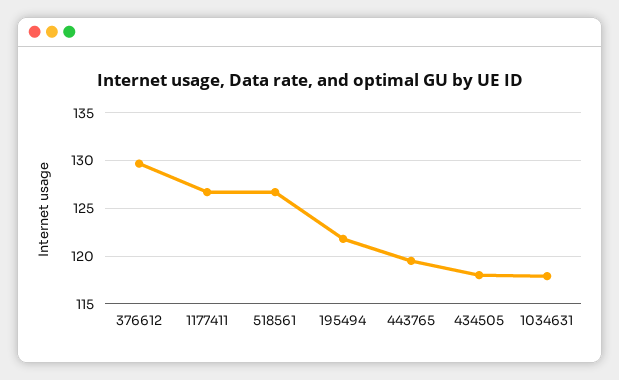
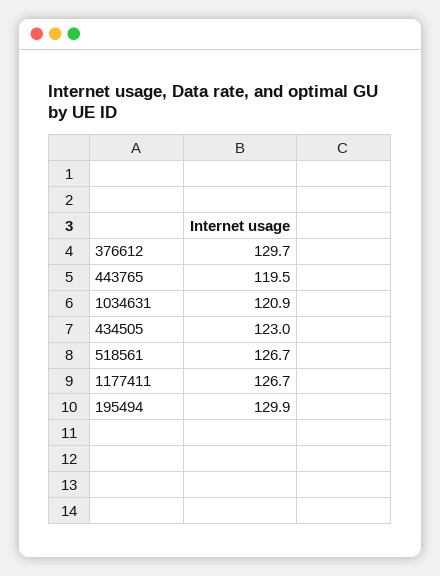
195494: 122 -> 129.9
434505: 118 -> 123
1034631: 118 -> 120.9

